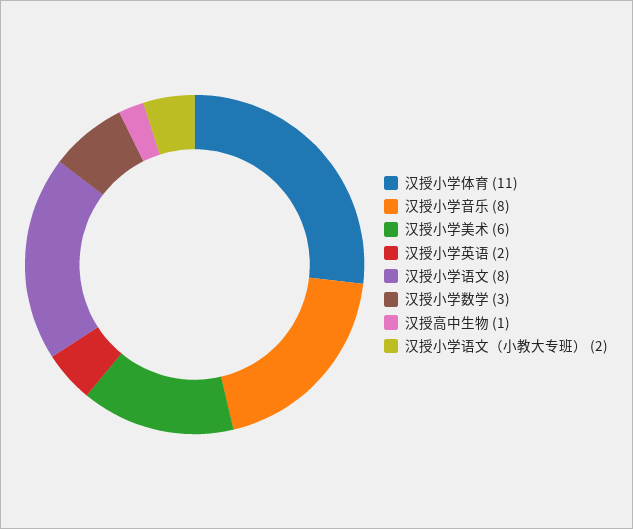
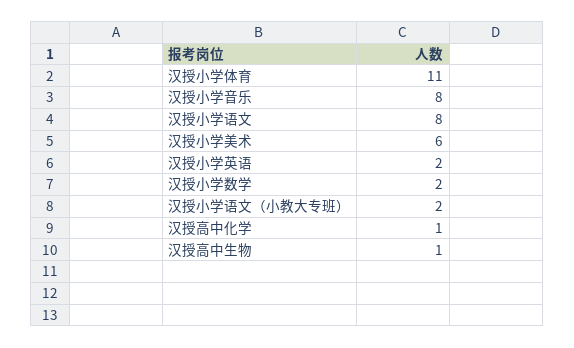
汉授小学数学: 3 -> 2
汉授高中化学: none -> 1

